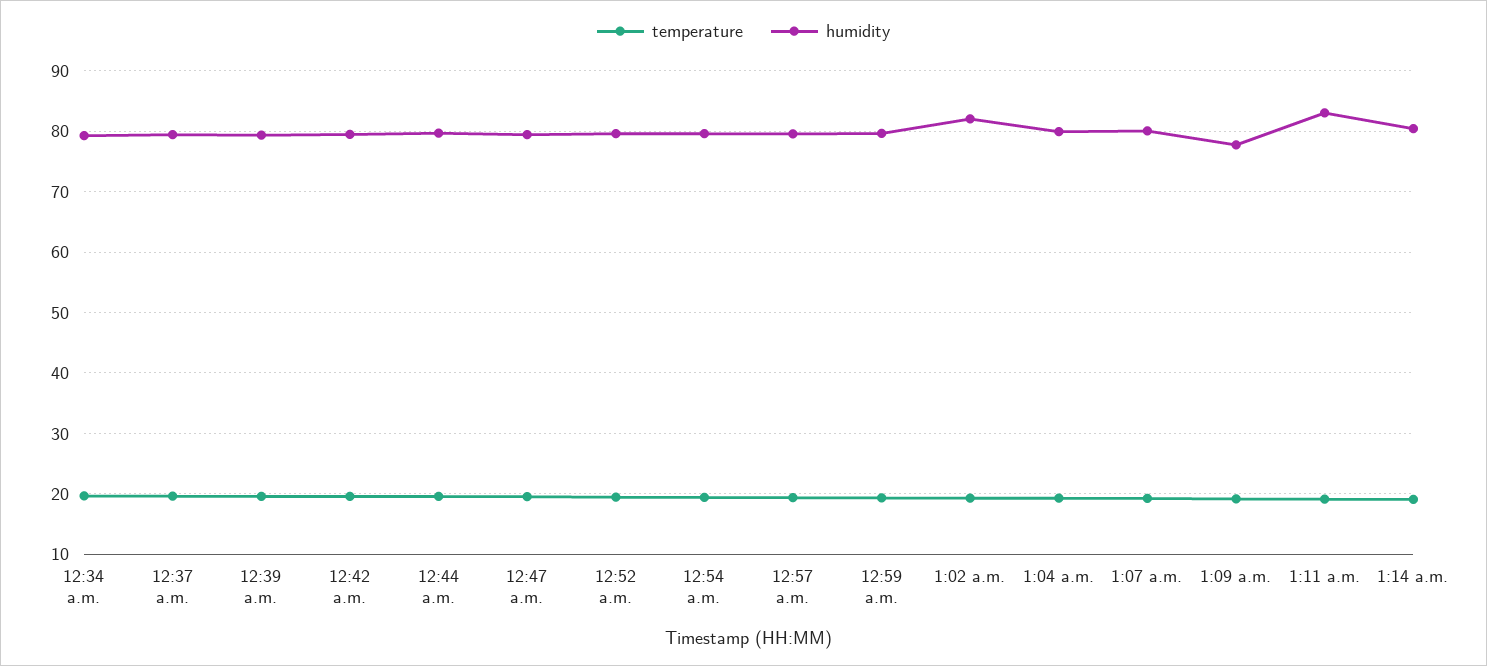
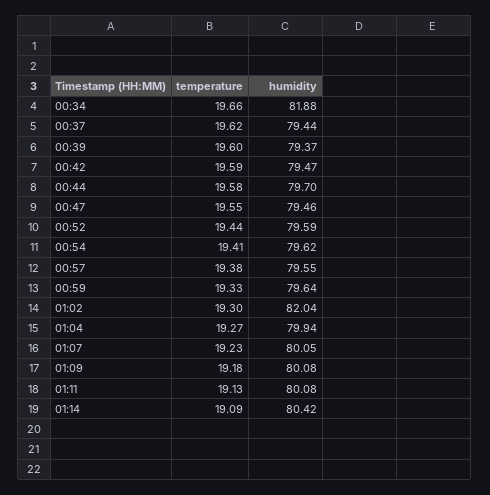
humidity, 12:34 a.m.: 79 -> 81.88
humidity, 1:09 a.m.: 78 -> 80.08
humidity, 1:11 a.m.: 83 -> 80.08

